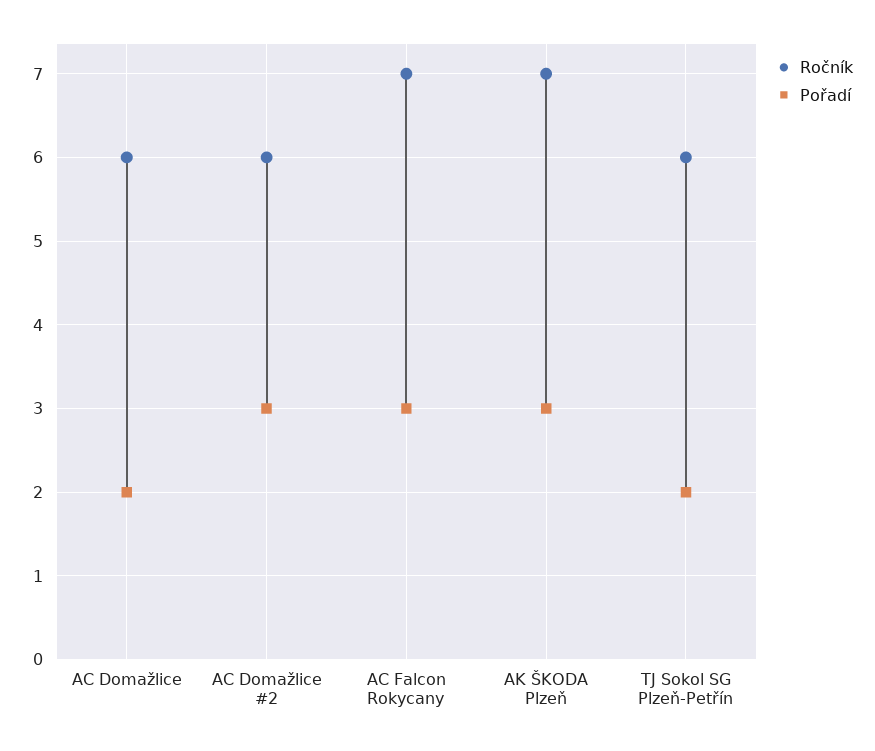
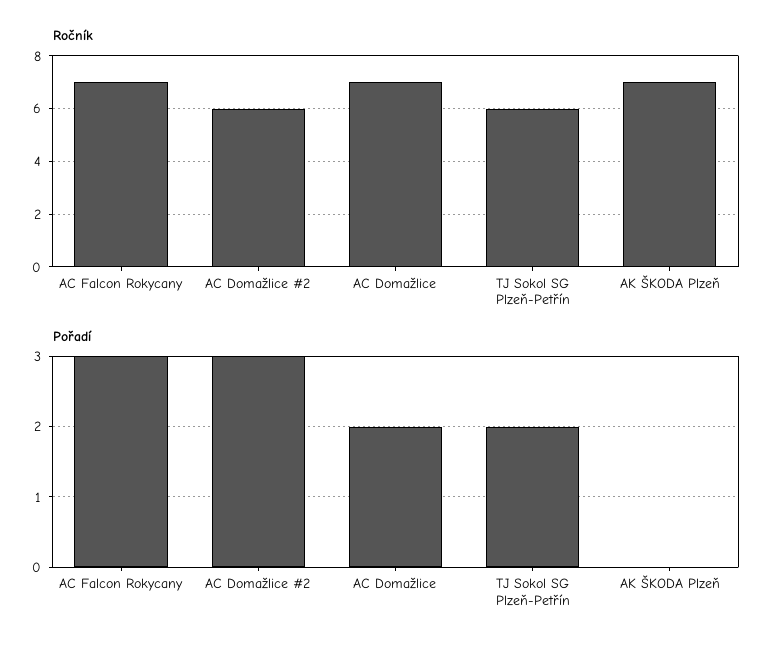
Ročník, AC Domažlice: 6 -> 7
Pořadí, AK ŠKODA Plzeň: 3 -> 0

